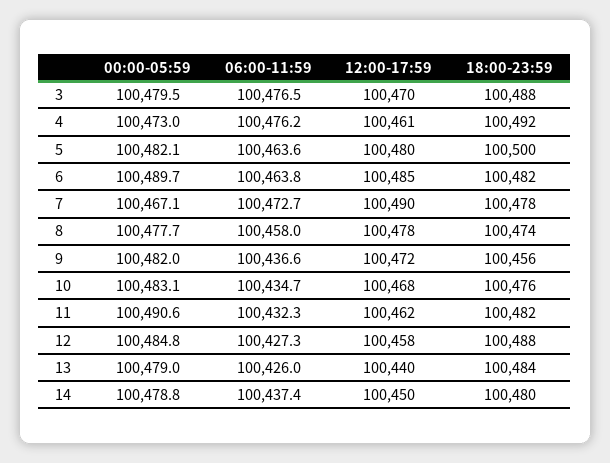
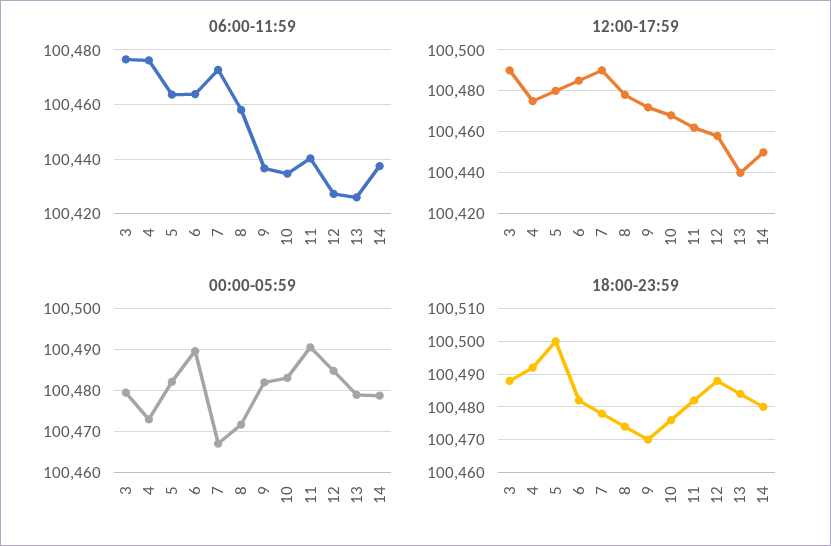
12:00-17:59, 3: 100470 -> 100490
12:00-17:59, 4: 100461 -> 100475
00:00-05:59, 8: 100477.7 -> 100472
18:00-23:59, 9: 100456 -> 100470
06:00-11:59, 11: 100432.3 -> 100440

